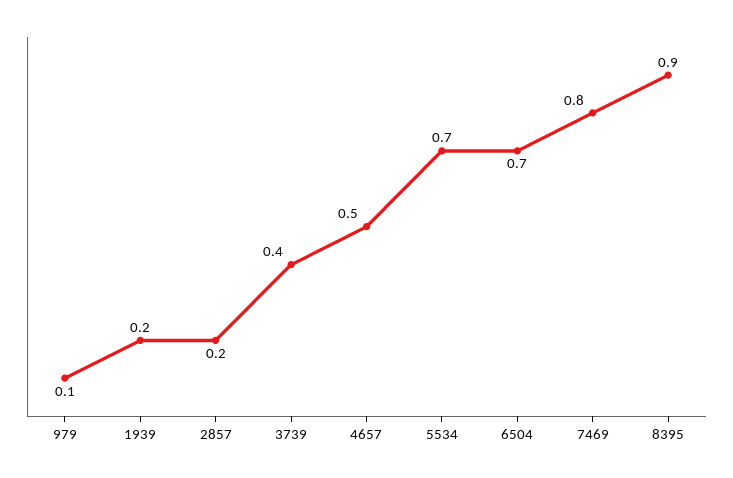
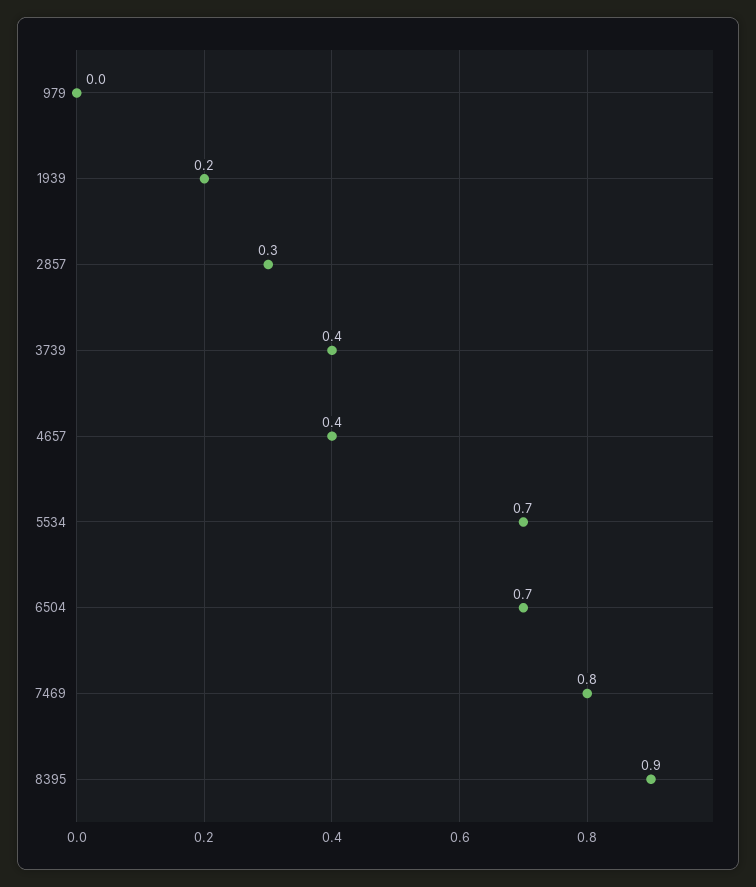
979: 0.1 -> 0
2857: 0.2 -> 0.3
4657: 0.5 -> 0.4

